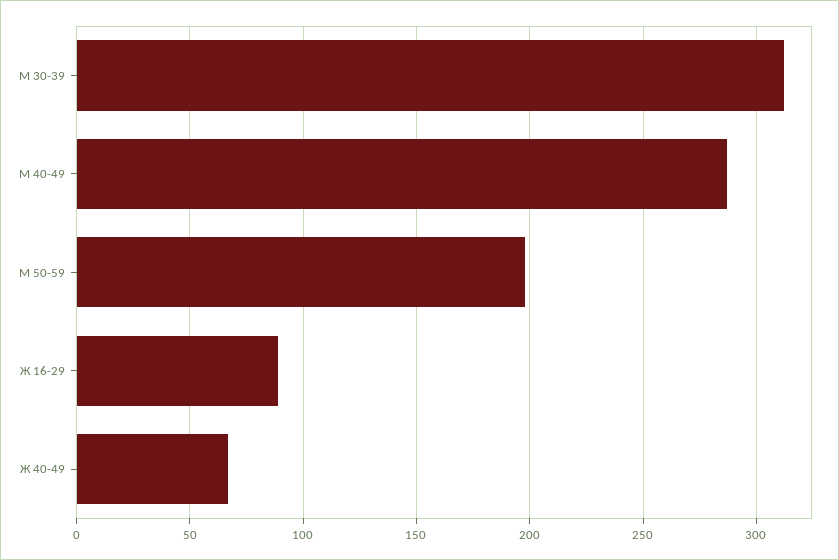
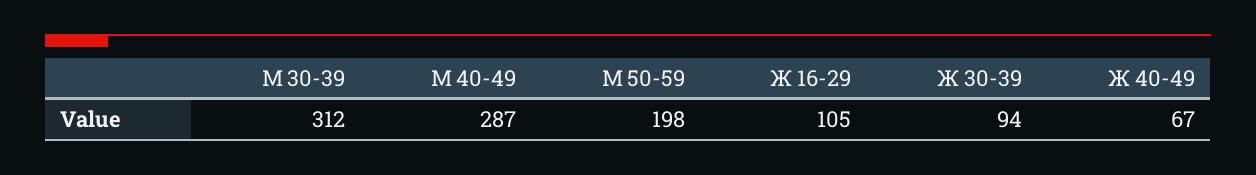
Ж 16-29: 90 -> 105
Ж 30-39: none -> 94

